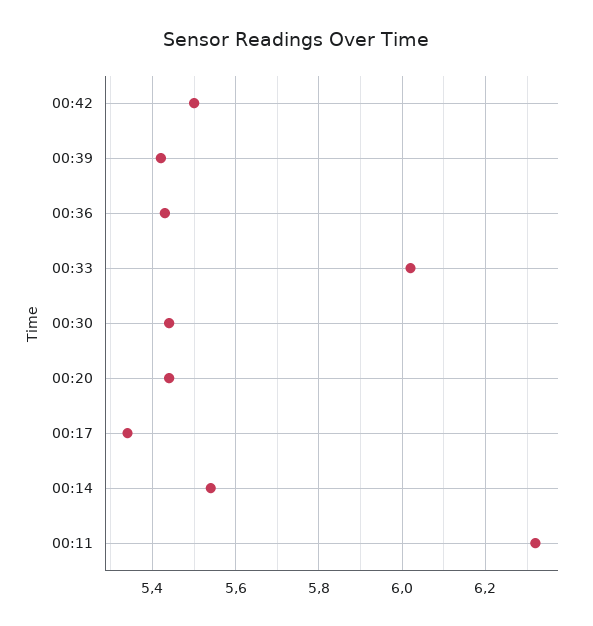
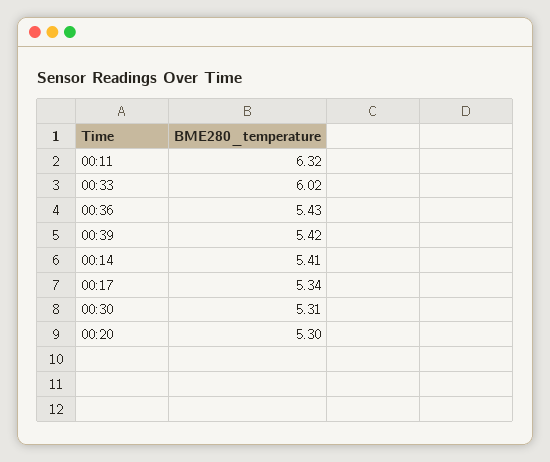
00:42: 5.5 -> none
00:30: 5.45 -> 5.31
00:20: 5.45 -> 5.3
00:14: 5.55 -> 5.41

